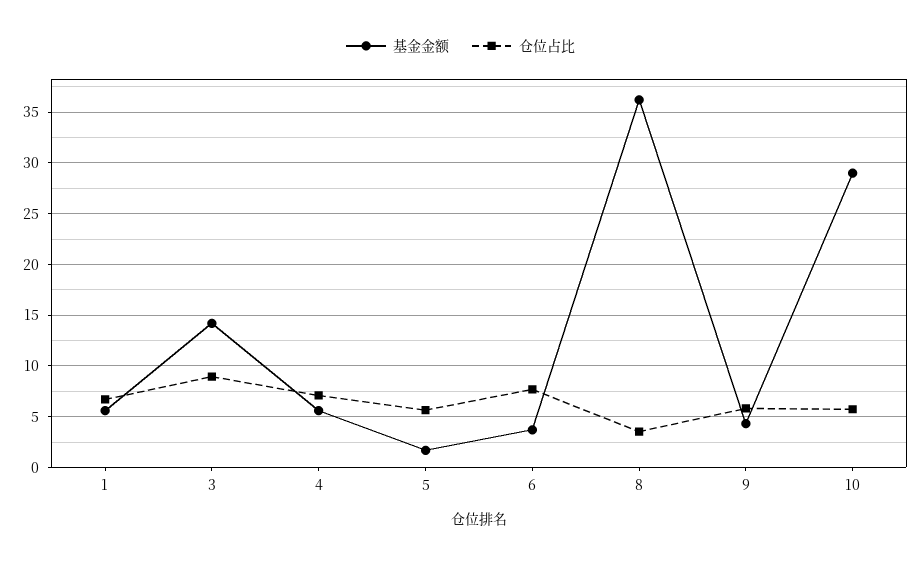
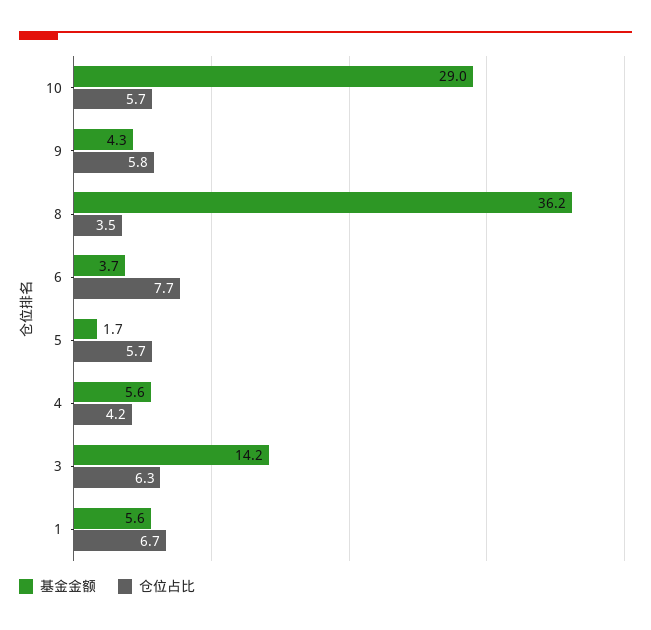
仓位占比, 3: 9 -> 6.3
仓位占比, 4: 7 -> 4.2

